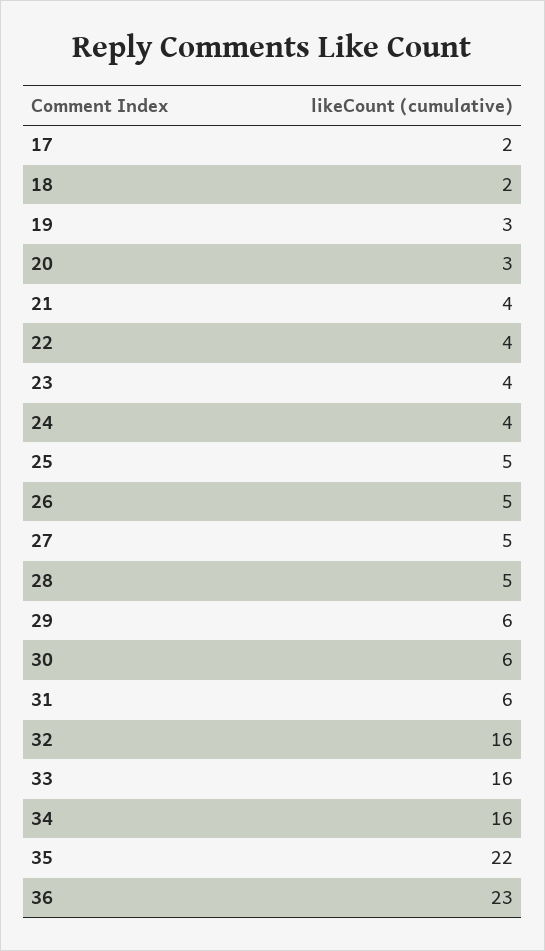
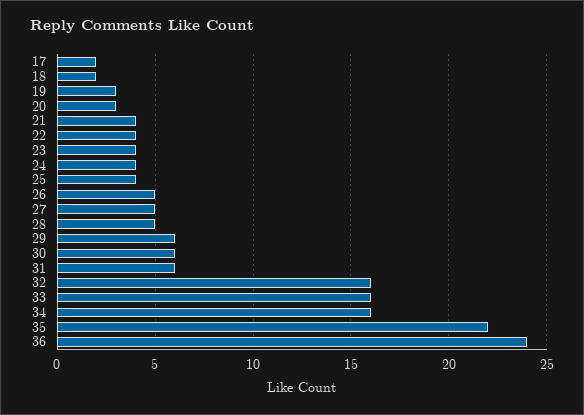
25: 5 -> 4
36: 23 -> 24

